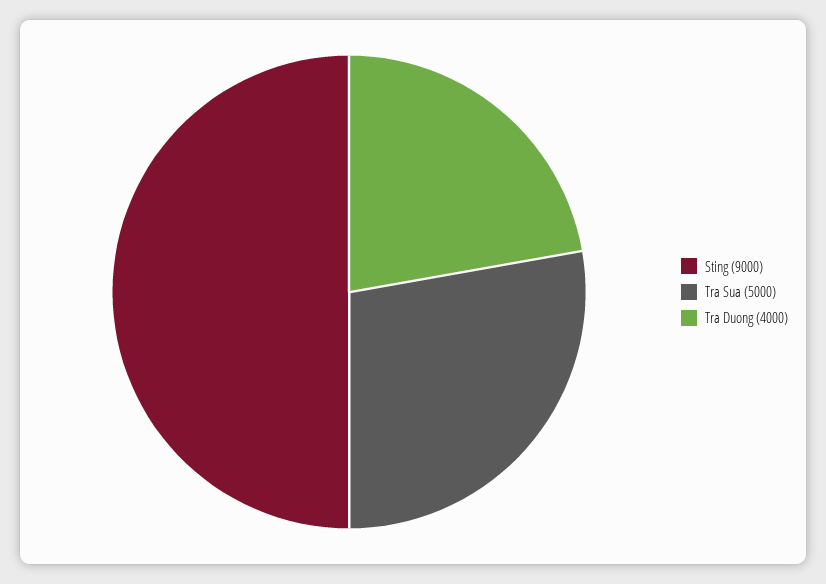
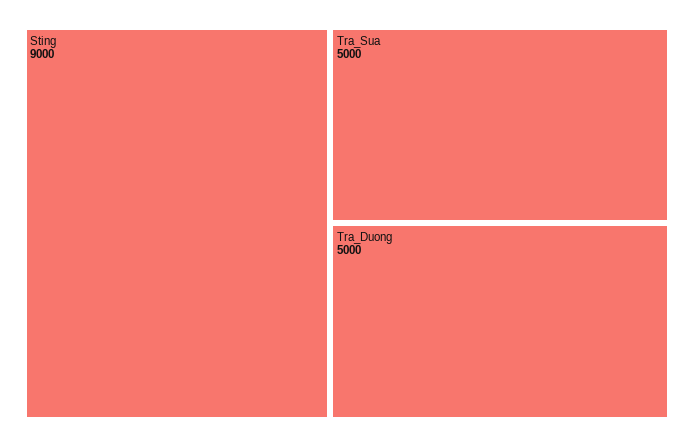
Tra Duong: 4000 -> 5000

